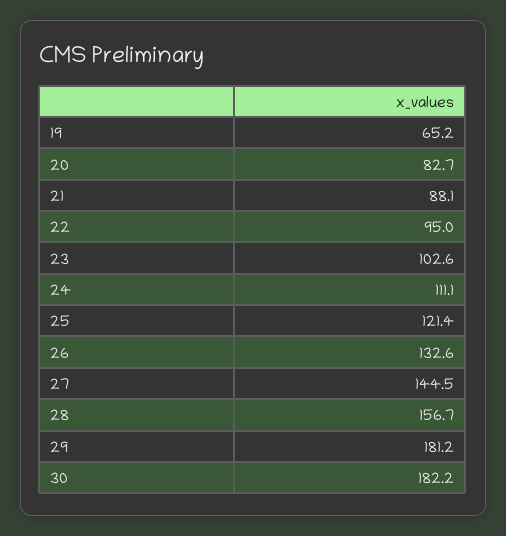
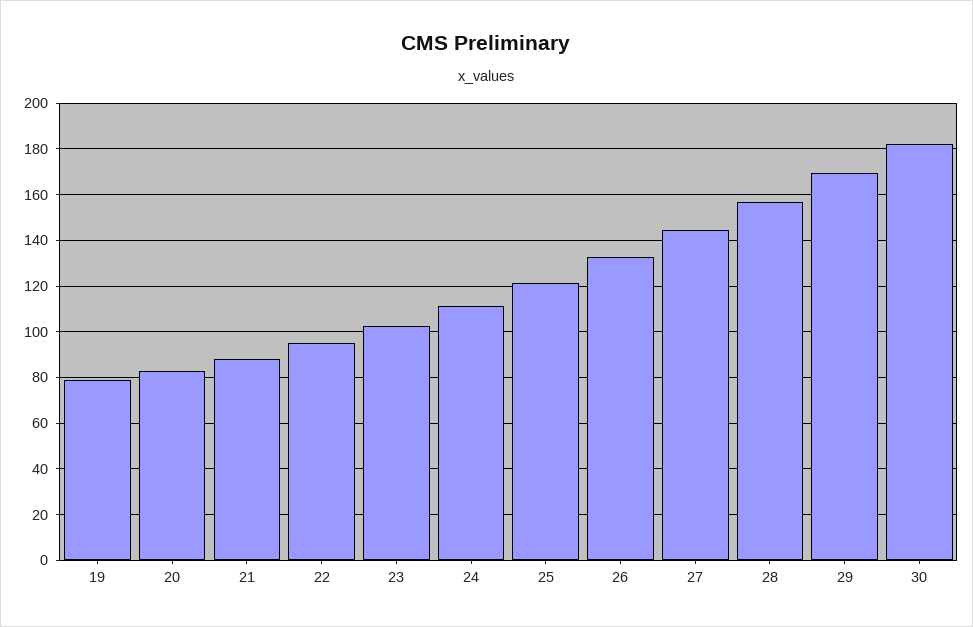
19: 65.2 -> 80
29: 181.2 -> 170

